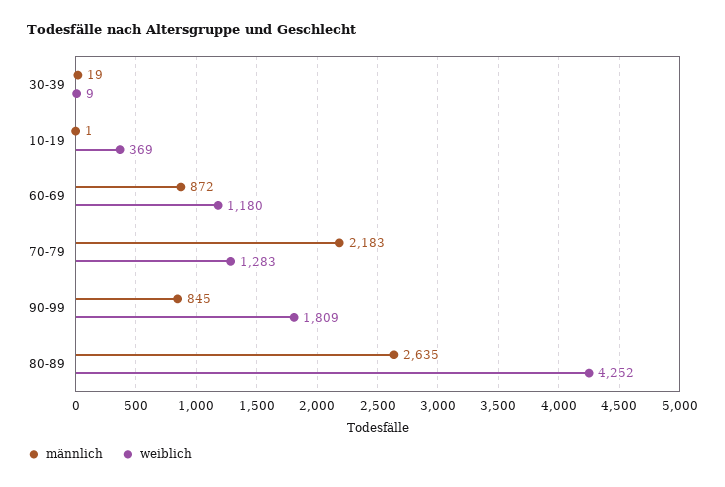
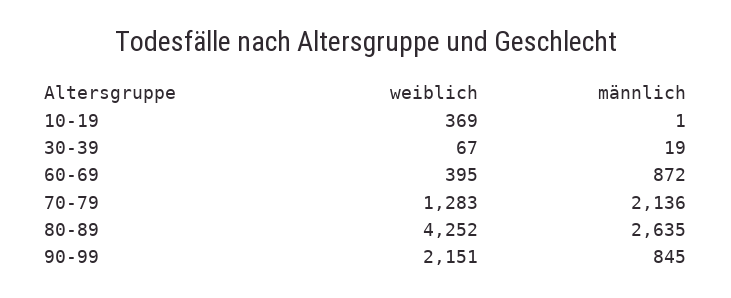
weiblich, 30-39: 9 -> 67
weiblich, 60-69: 1180 -> 395
männlich, 70-79: 2183 -> 2136
weiblich, 90-99: 1809 -> 2151

